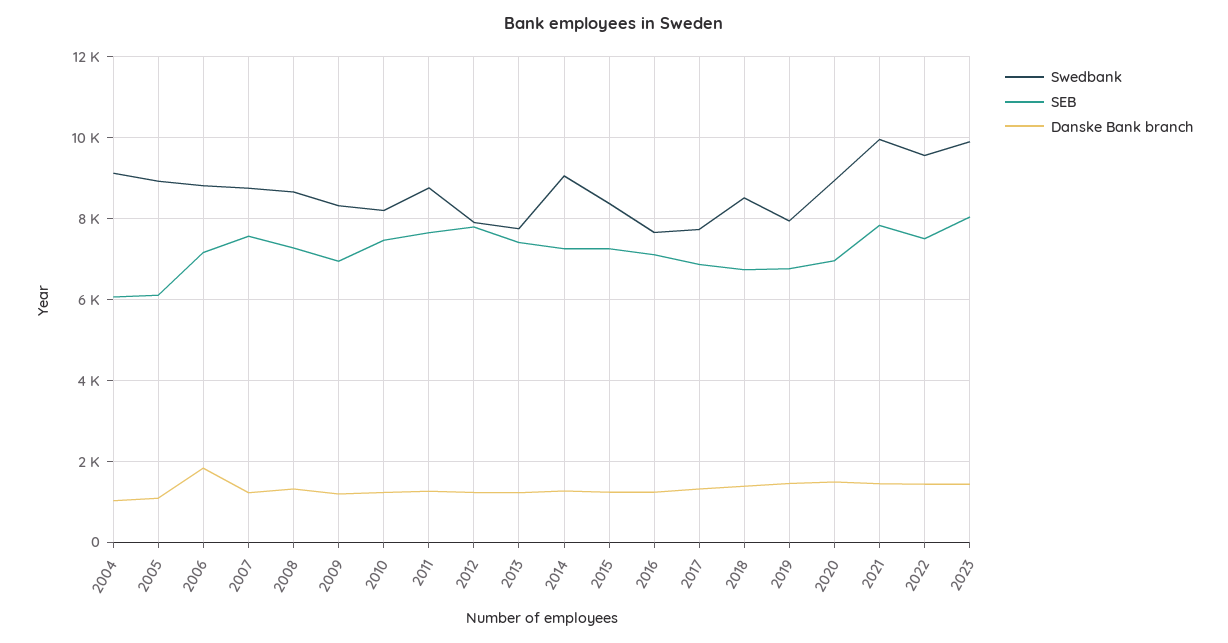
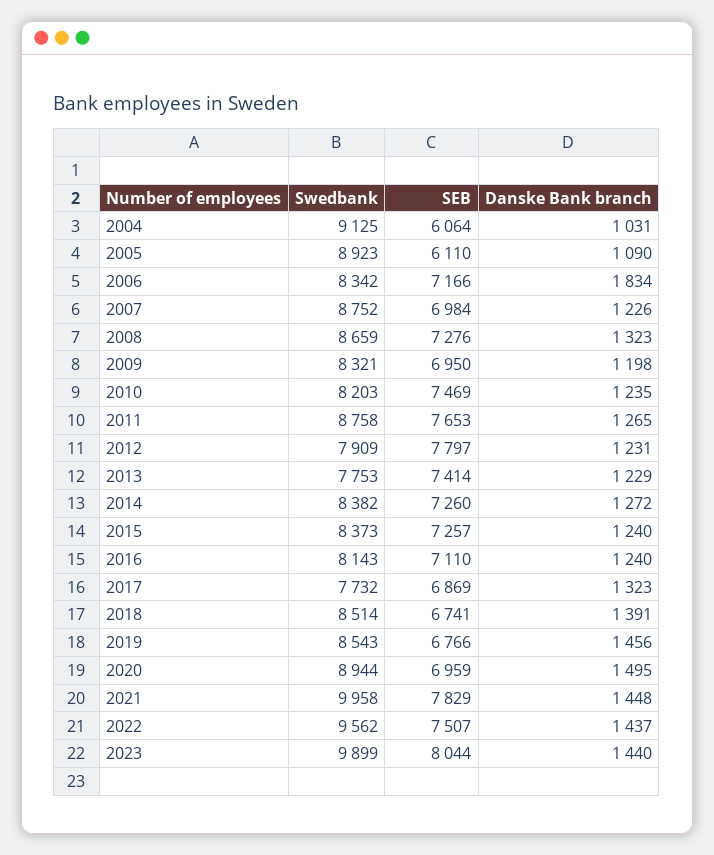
Swedbank, 2006: 8800 -> 8342
SEB, 2007: 7600 -> 6984
Swedbank, 2014: 9000 -> 8382
Swedbank, 2016: 7600 -> 8143
Swedbank, 2019: 8000 -> 8543

